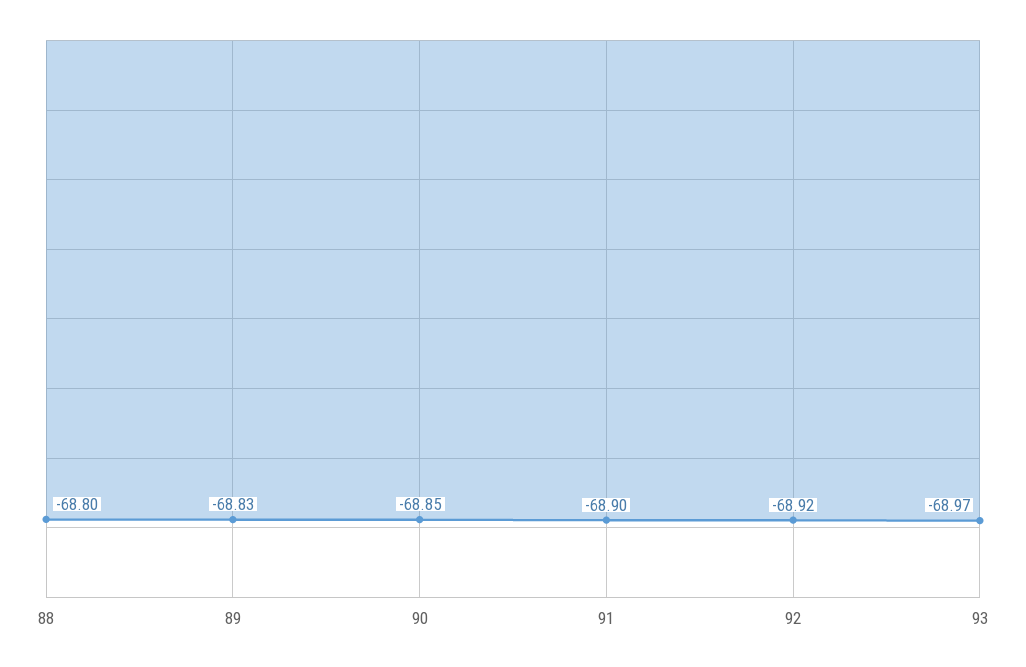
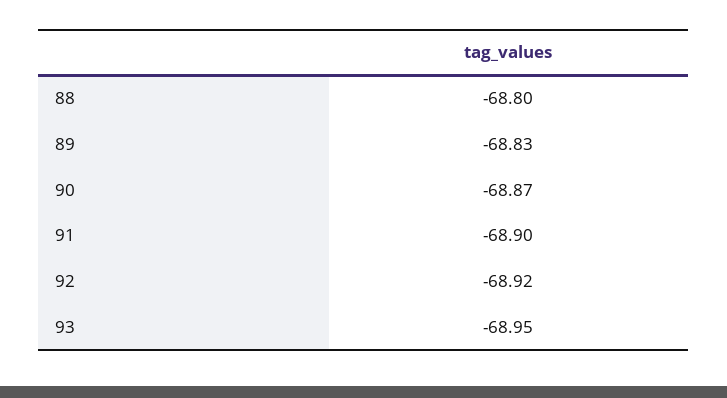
90: -68.85 -> -68.87
93: -68.97 -> -68.95

